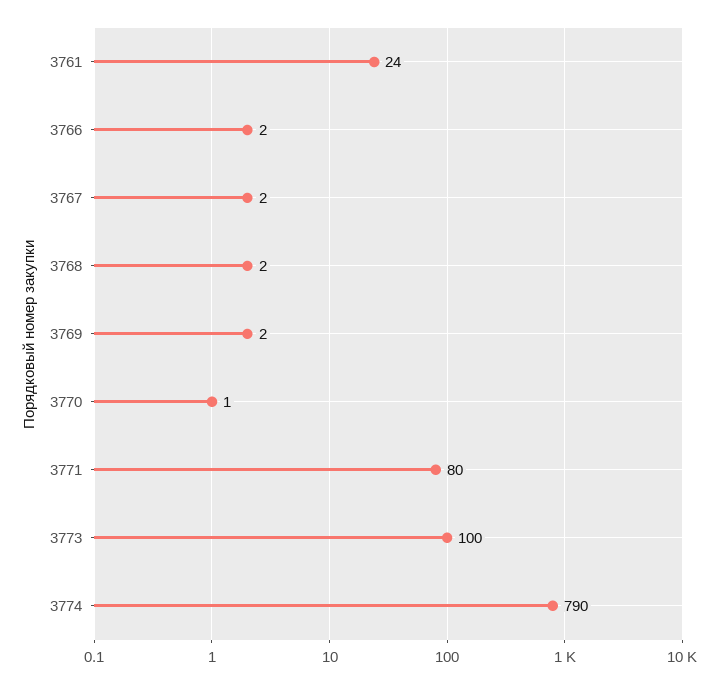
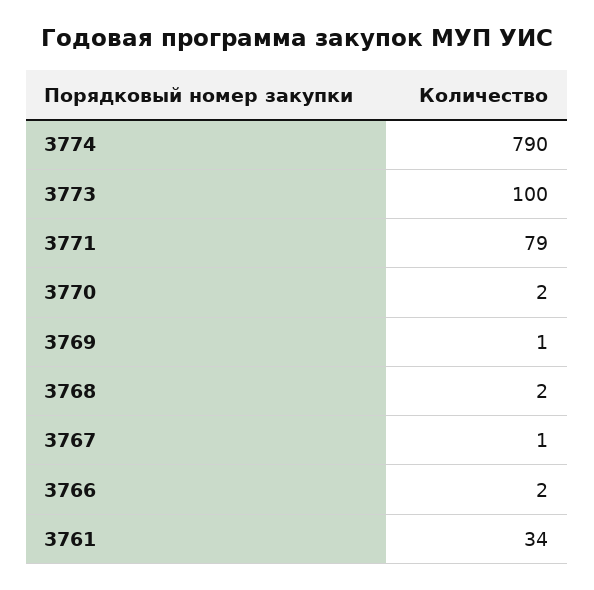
3761: 24 -> 34
3767: 2 -> 1
3769: 2 -> 1
3770: 1 -> 2
3771: 80 -> 79

